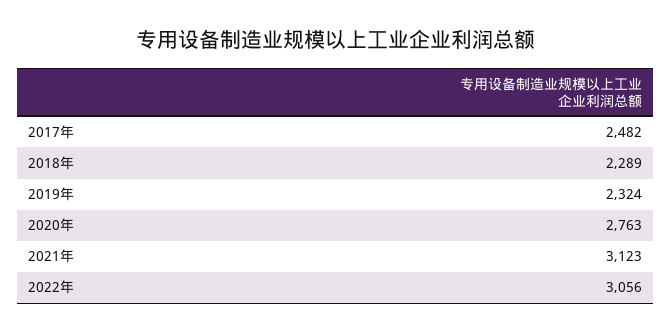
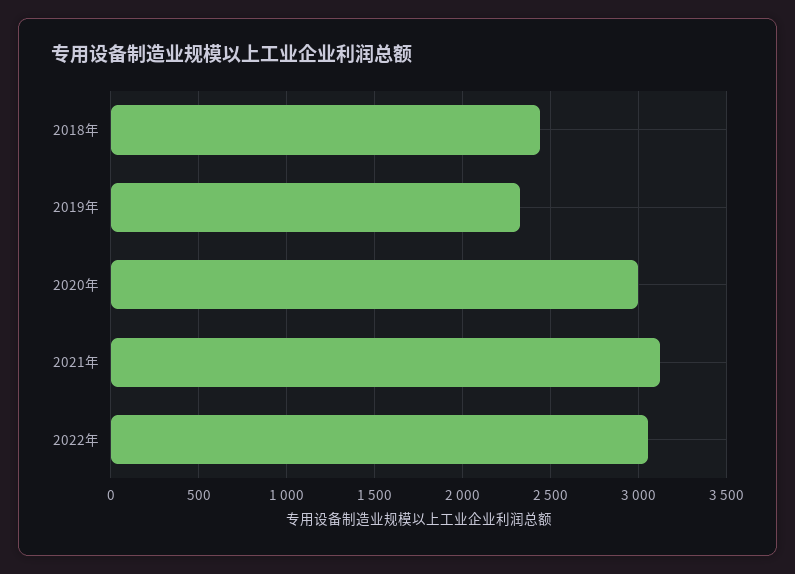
2017年: 2482 -> none
2018年: 2289 -> 2450
2020年: 2763 -> 3000

